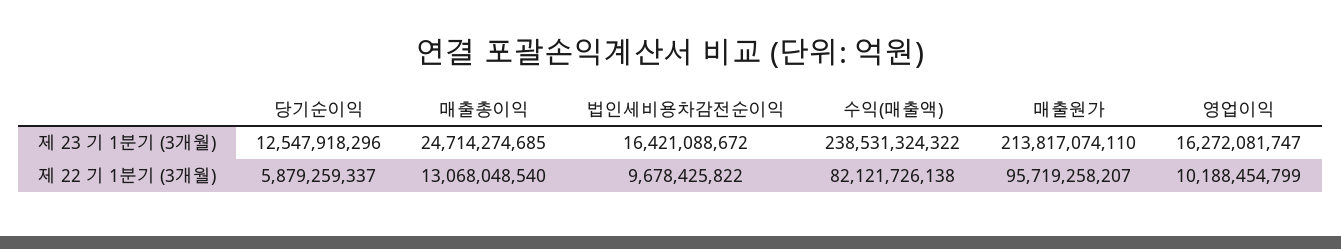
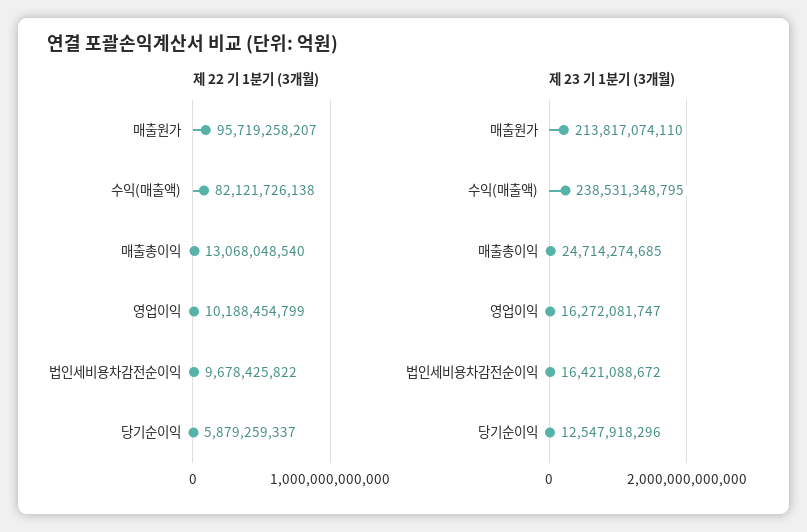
제 23 기 1분기 (3개월), 수익(매출액): 238531324322 -> 238531348795

